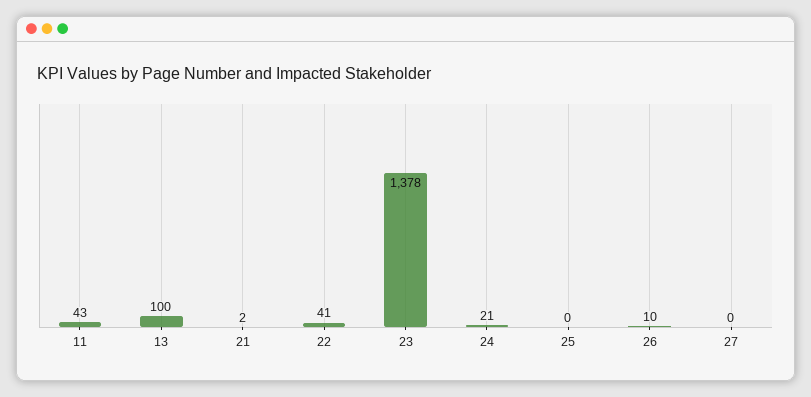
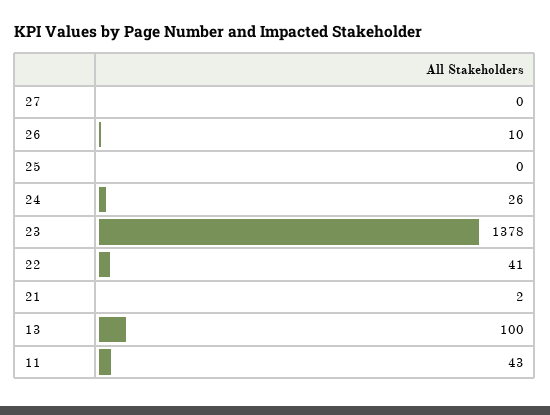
24: 21 -> 26

